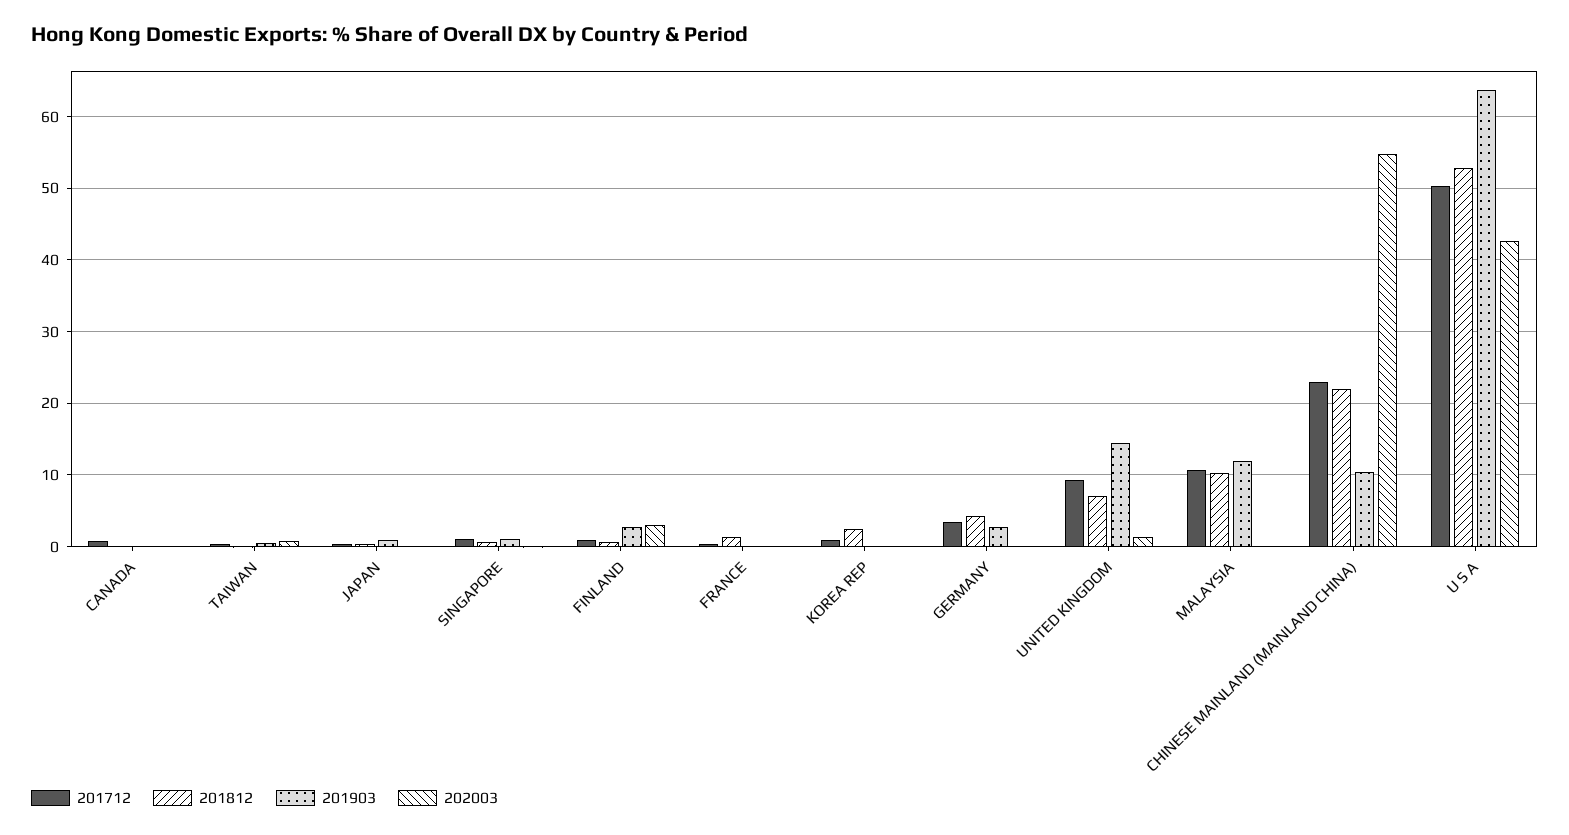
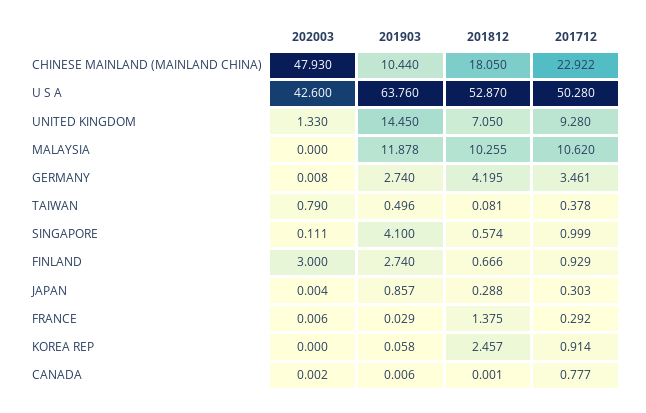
201903, SINGAPORE: 1 -> 4.1
201812, CHINESE MAINLAND (MAINLAND CHINA): 22 -> 18.05
202003, CHINESE MAINLAND (MAINLAND CHINA): 55 -> 47.93

